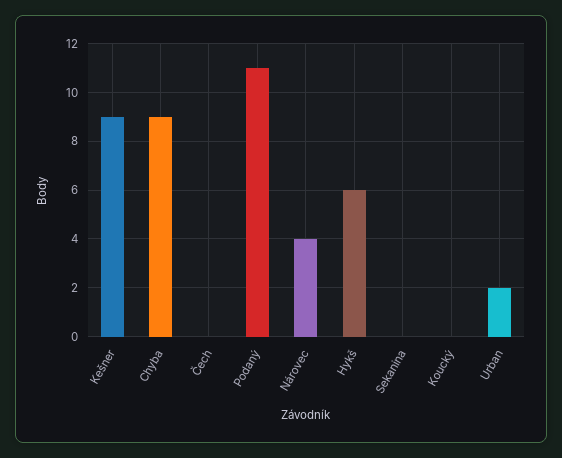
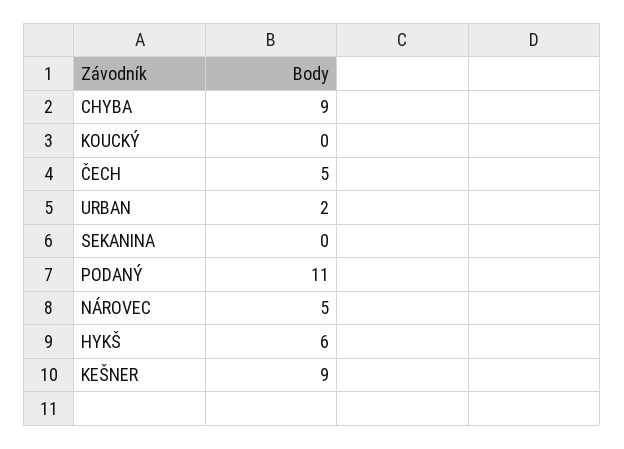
Čech: 0 -> 5
Nárovec: 4 -> 5

